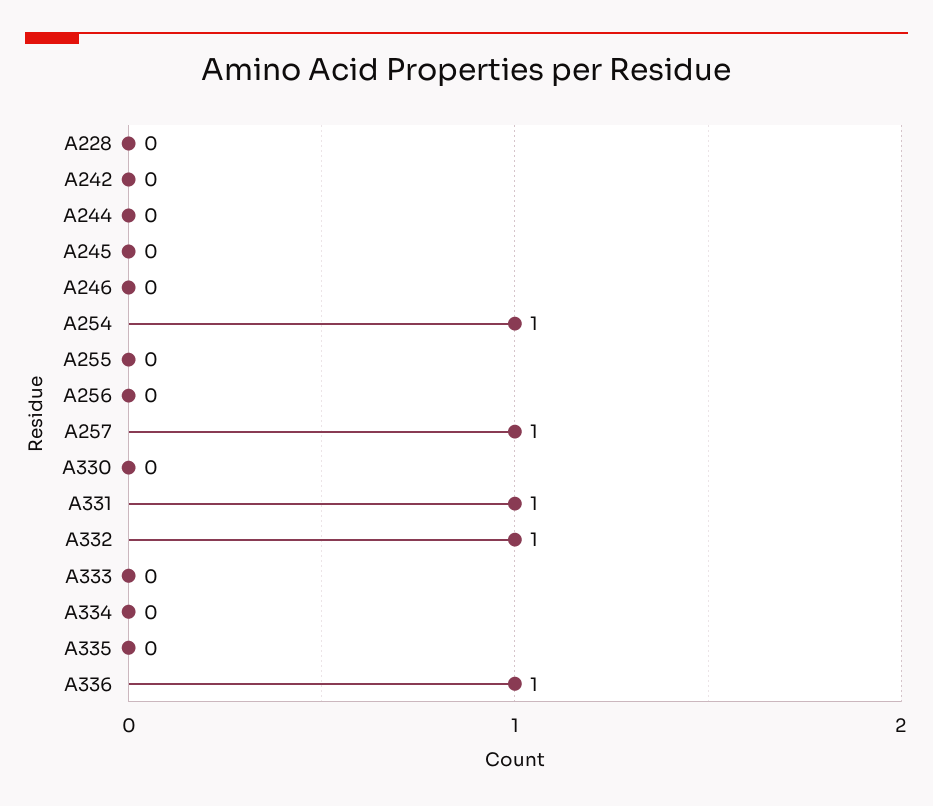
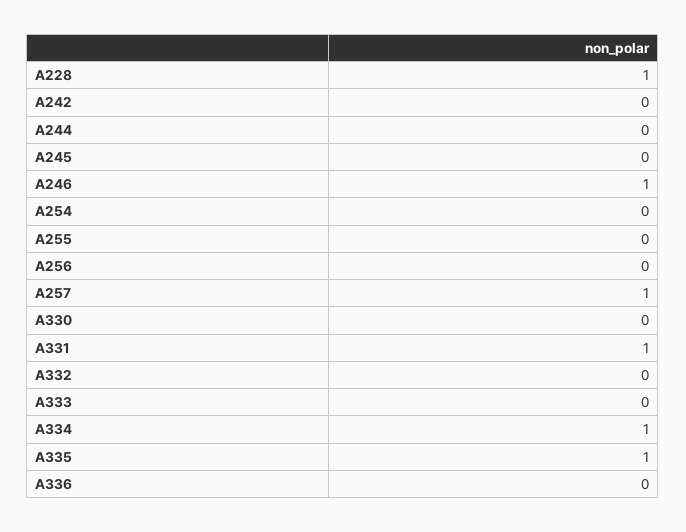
A228: 0 -> 1
A246: 0 -> 1
A254: 1 -> 0
A332: 1 -> 0
A334: 0 -> 1
A335: 0 -> 1
A336: 1 -> 0

